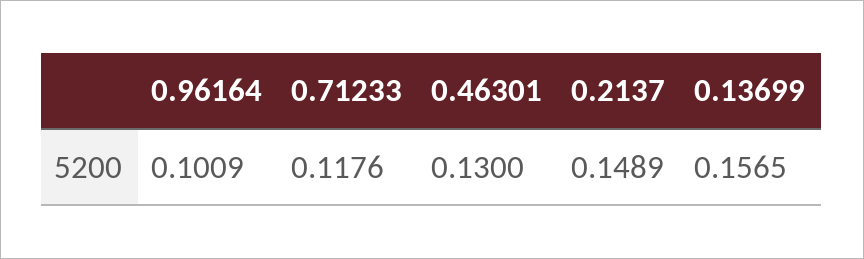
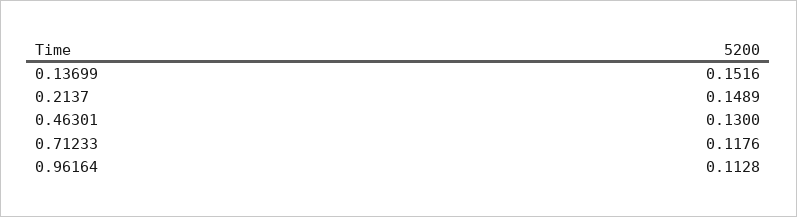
0.96164: 0.1009 -> 0.1128
0.13699: 0.1565 -> 0.1516

